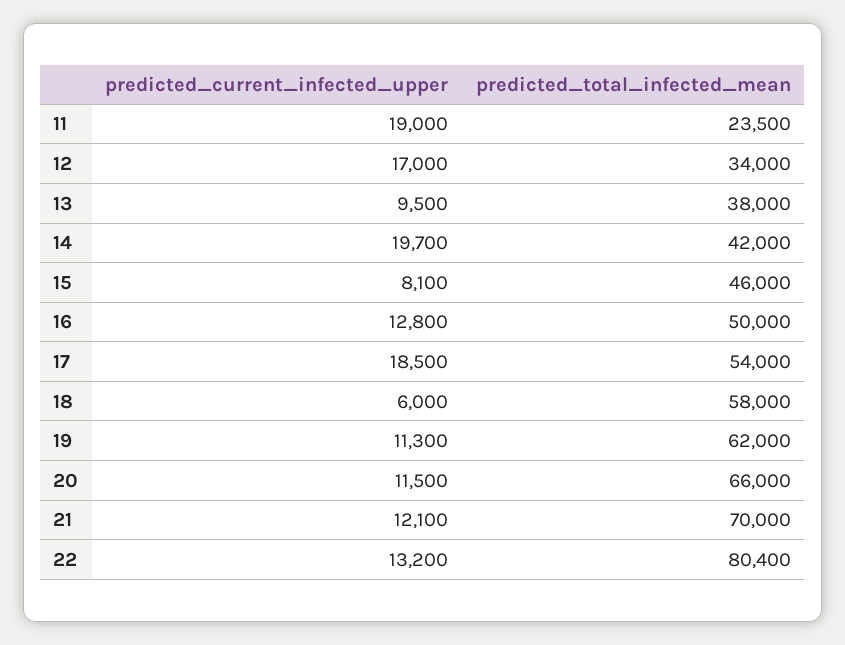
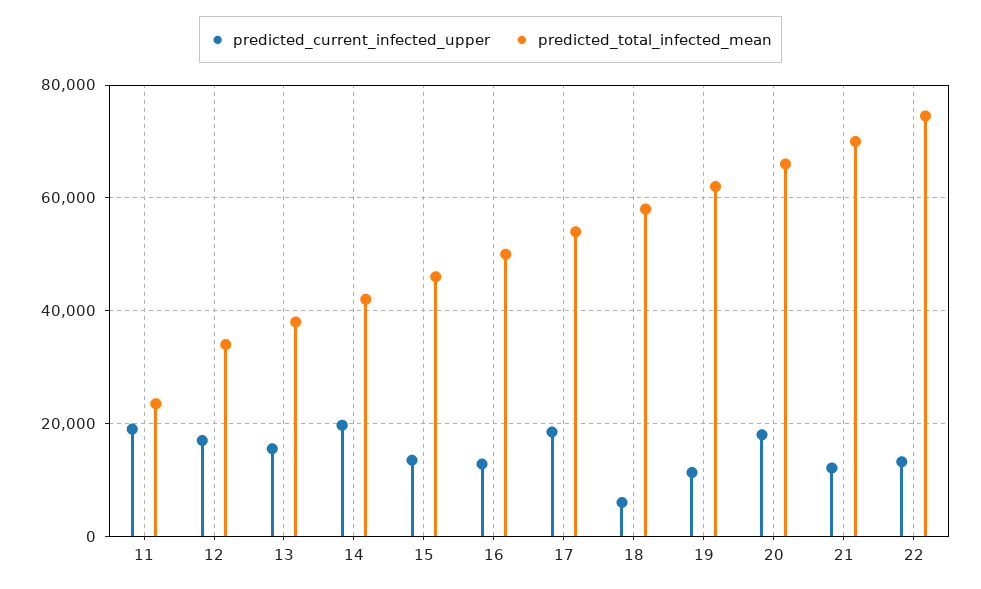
predicted_current_infected_upper, 13: 9500 -> 16000
predicted_current_infected_upper, 15: 8100 -> 14000
predicted_current_infected_upper, 20: 11500 -> 18000
predicted_total_infected_mean, 22: 80400 -> 74000

